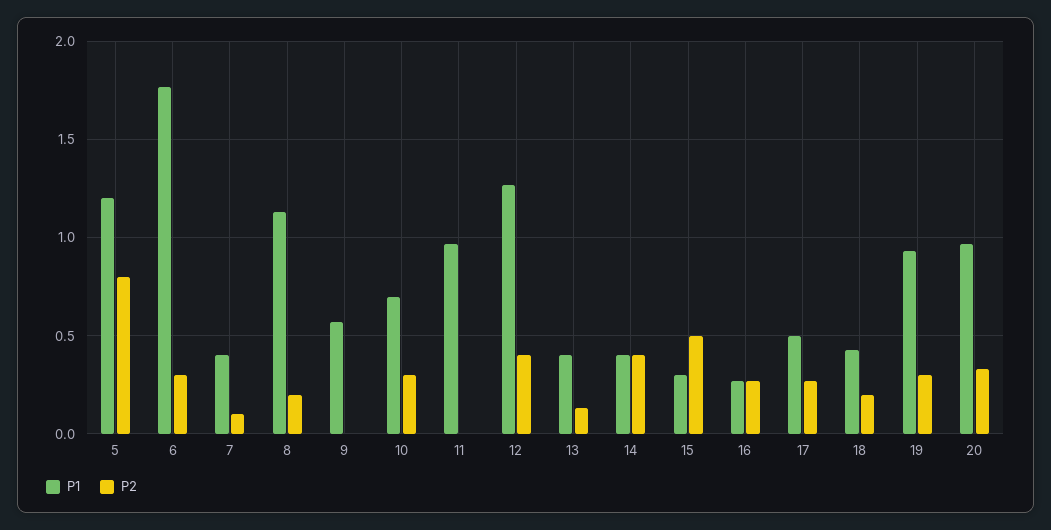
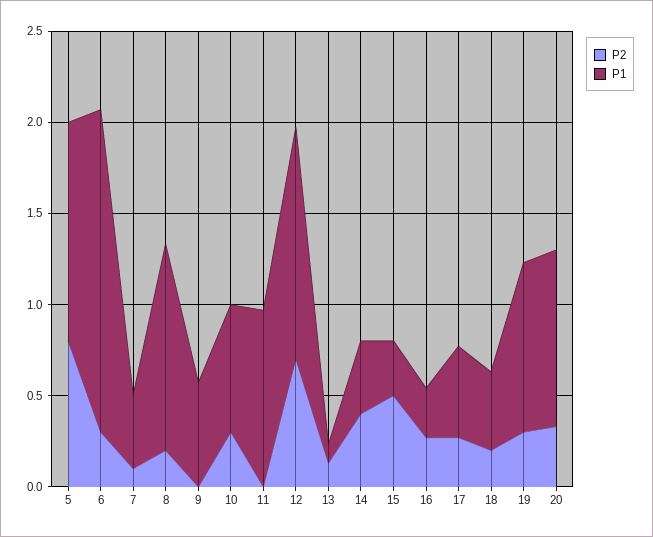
P2, 12: 0.4 -> 0.7
P1, 13: 0.4 -> 0.1

